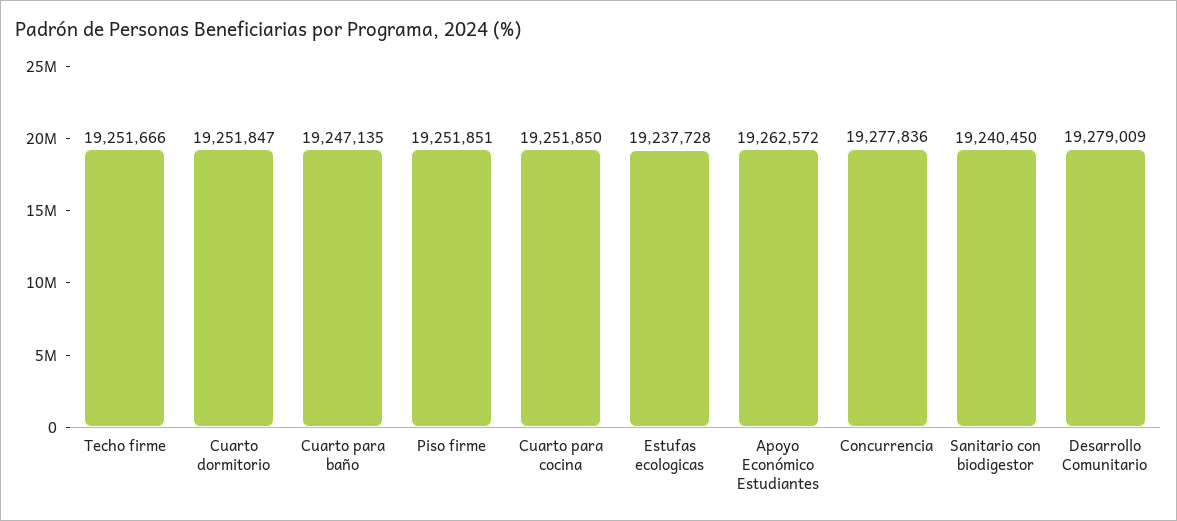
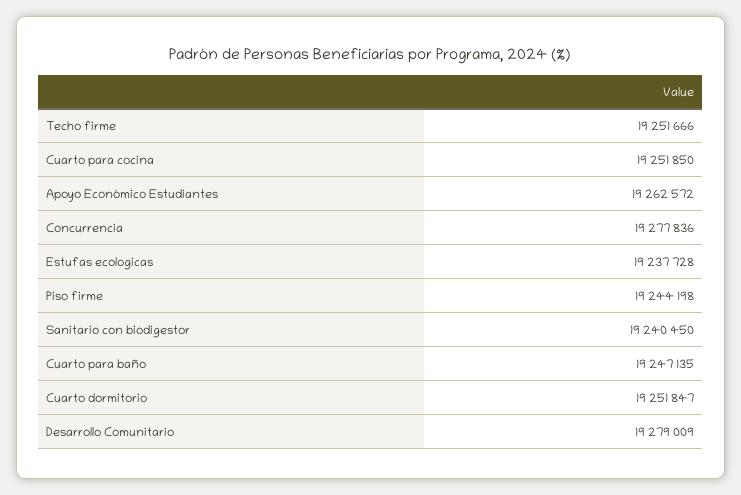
Piso firme: 19251851 -> 19244198

